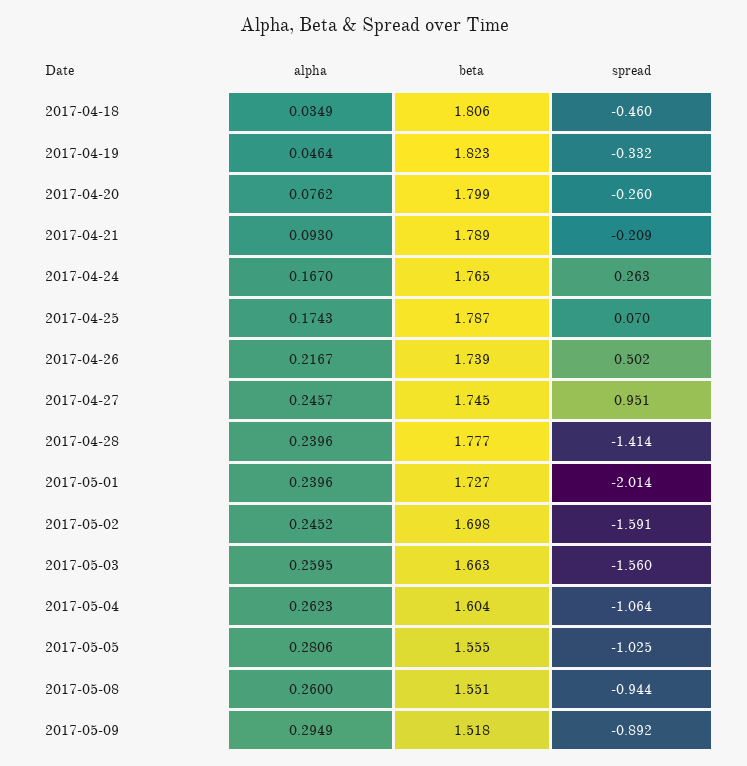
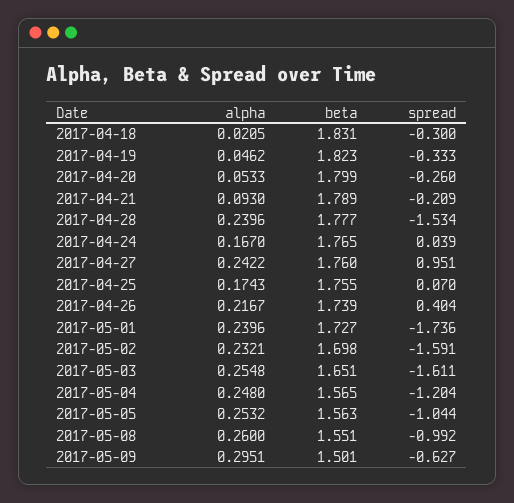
alpha, 2017-04-18: 0.0349 -> 0.0205
beta, 2017-04-18: 1.806 -> 1.831
spread, 2017-04-18: -0.46 -> -0.3
alpha, 2017-04-19: 0.0464 -> 0.0462
spread, 2017-04-19: -0.332 -> -0.333
alpha, 2017-04-20: 0.0762 -> 0.0533
spread, 2017-04-24: 0.263 -> 0.039
beta, 2017-04-25: 1.787 -> 1.755
spread, 2017-04-26: 0.502 -> 0.404
alpha, 2017-04-27: 0.2457 -> 0.2422
beta, 2017-04-27: 1.745 -> 1.76
spread, 2017-04-28: -1.414 -> -1.534
spread, 2017-05-01: -2.014 -> -1.736
alpha, 2017-05-02: 0.2452 -> 0.2321
alpha, 2017-05-03: 0.2595 -> 0.2548
beta, 2017-05-03: 1.663 -> 1.651
spread, 2017-05-03: -1.56 -> -1.611
alpha, 2017-05-04: 0.2623 -> 0.248
beta, 2017-05-04: 1.604 -> 1.565
spread, 2017-05-04: -1.064 -> -1.204
alpha, 2017-05-05: 0.2806 -> 0.2532
beta, 2017-05-05: 1.555 -> 1.563
spread, 2017-05-05: -1.025 -> -1.044
spread, 2017-05-08: -0.944 -> -0.992
alpha, 2017-05-09: 0.2949 -> 0.2951
beta, 2017-05-09: 1.518 -> 1.501
spread, 2017-05-09: -0.892 -> -0.627

